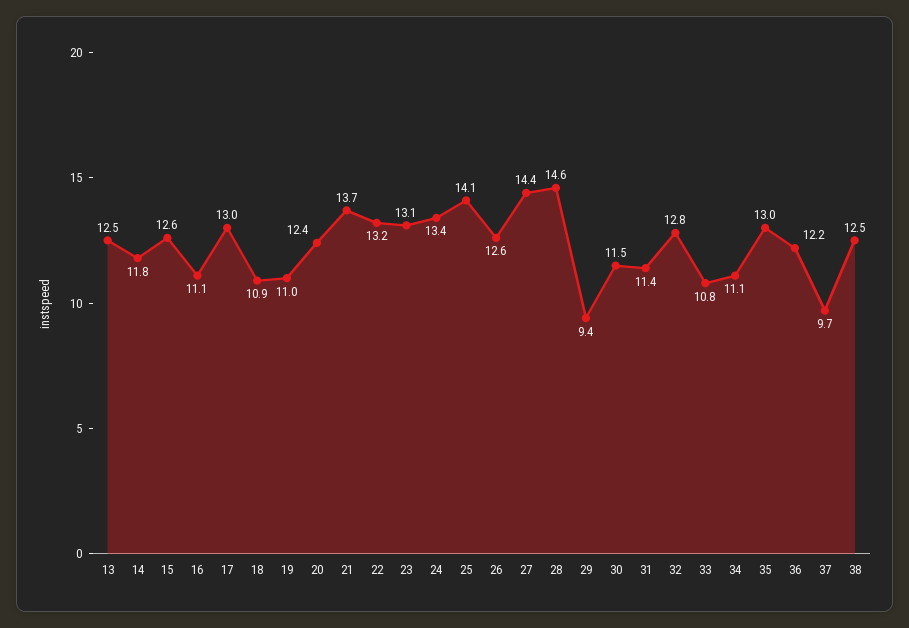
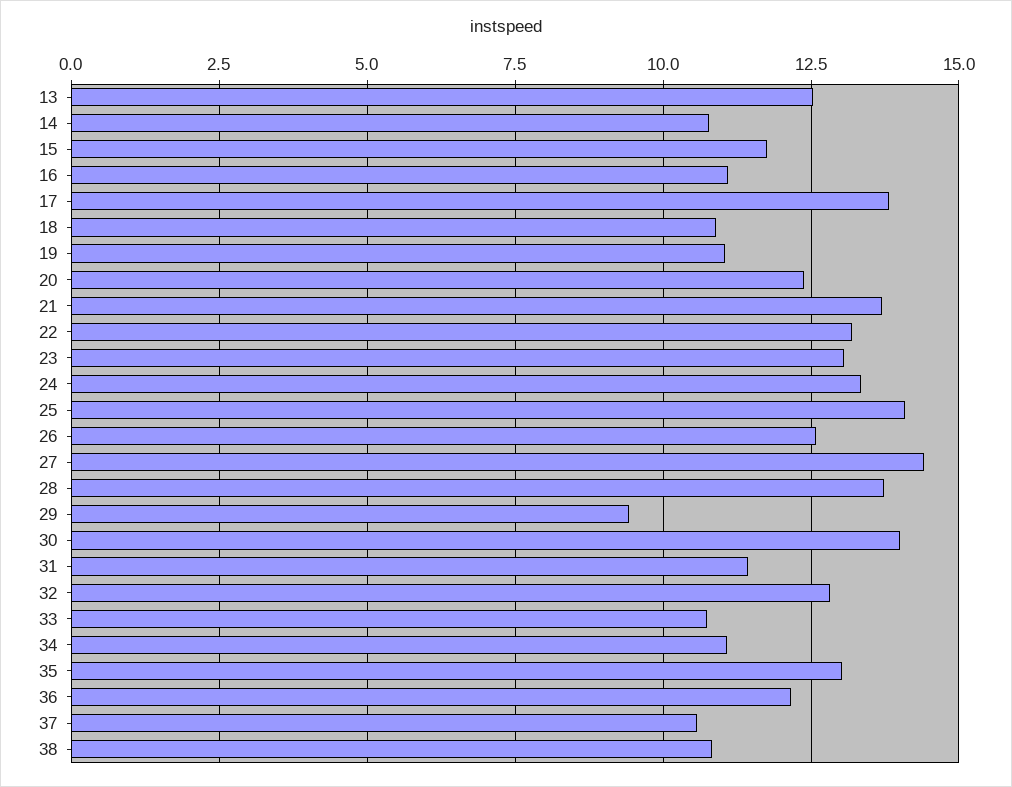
14: 11.8 -> 10.75
15: 12.6 -> 11.75
17: 13 -> 13.75
28: 14.6 -> 13.75
30: 11.5 -> 14
37: 9.7 -> 10.5
38: 12.5 -> 10.75

